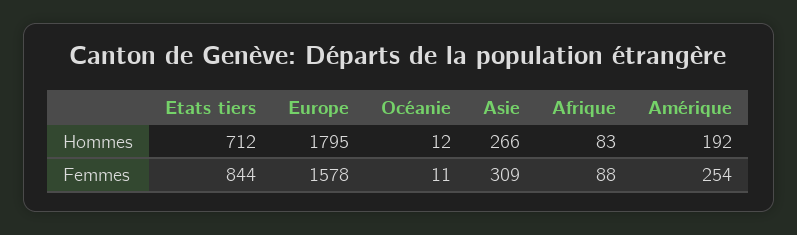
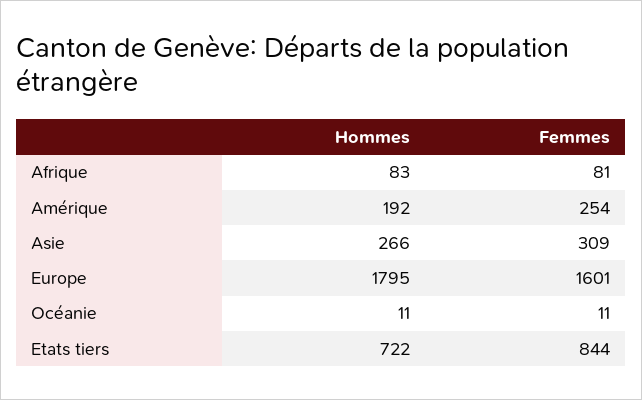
Etats tiers, Hommes: 712 -> 722
Océanie, Hommes: 12 -> 11
Europe, Femmes: 1578 -> 1601
Afrique, Femmes: 88 -> 81

